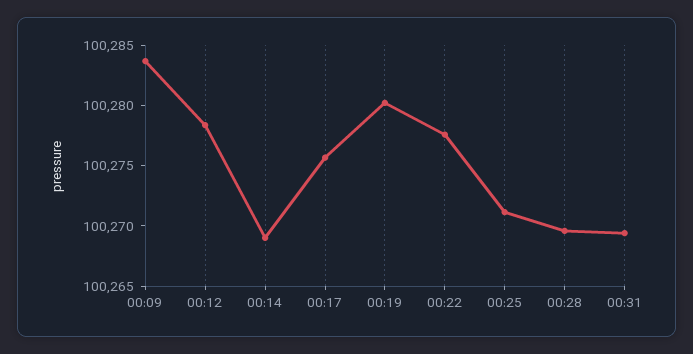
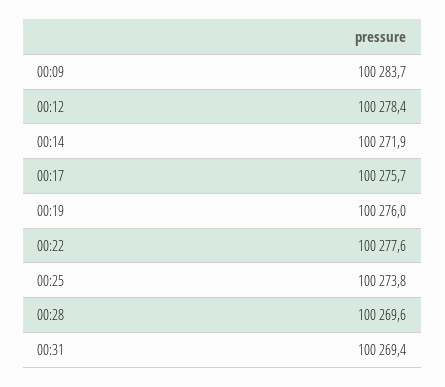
00:14: 100269 -> 100271.9
00:19: 100280 -> 100276
00:25: 100271 -> 100273.8

